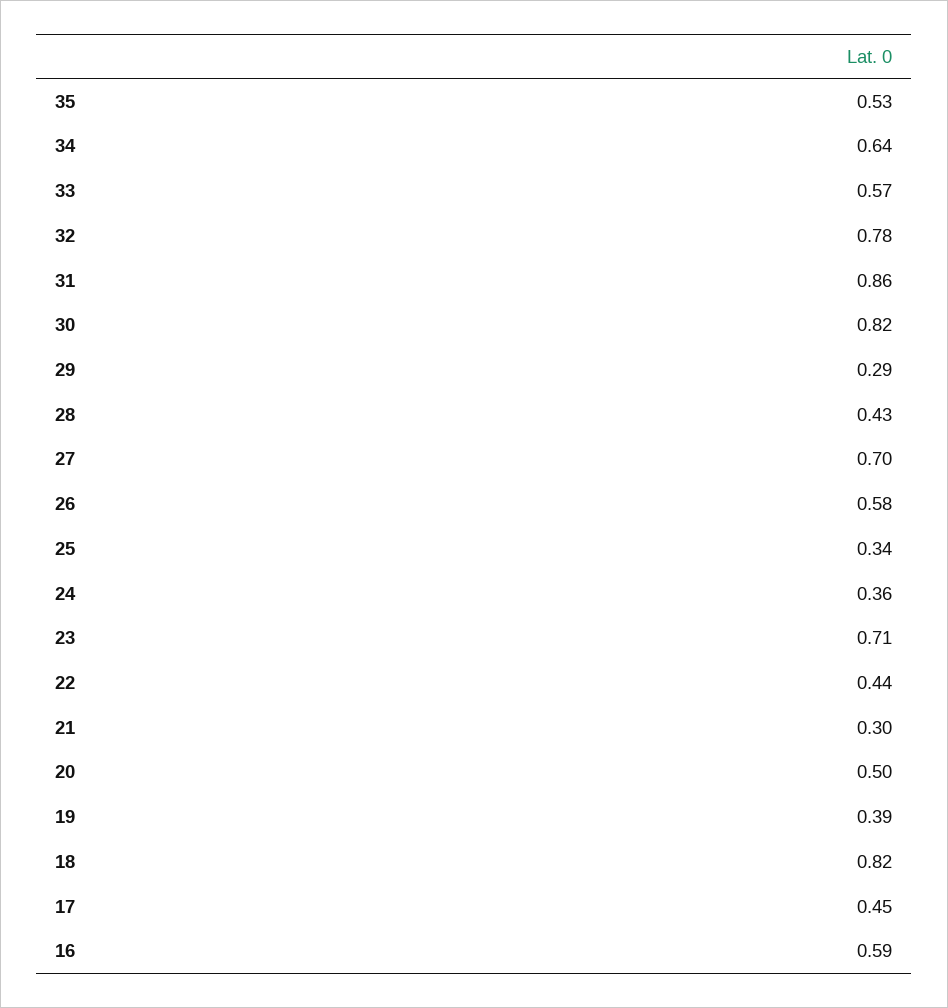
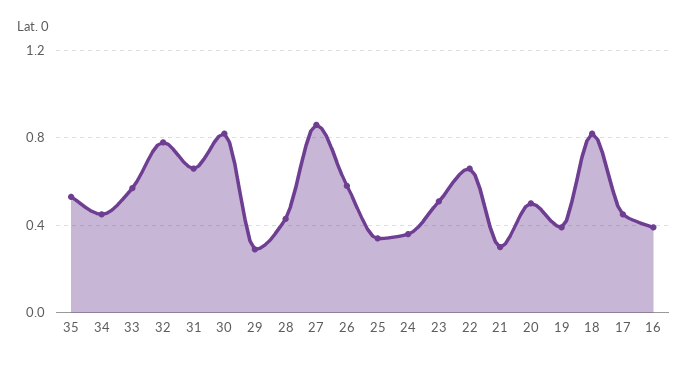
34: 0.64 -> 0.45
31: 0.86 -> 0.65
27: 0.7 -> 0.85
23: 0.71 -> 0.5
22: 0.44 -> 0.65
16: 0.59 -> 0.4

